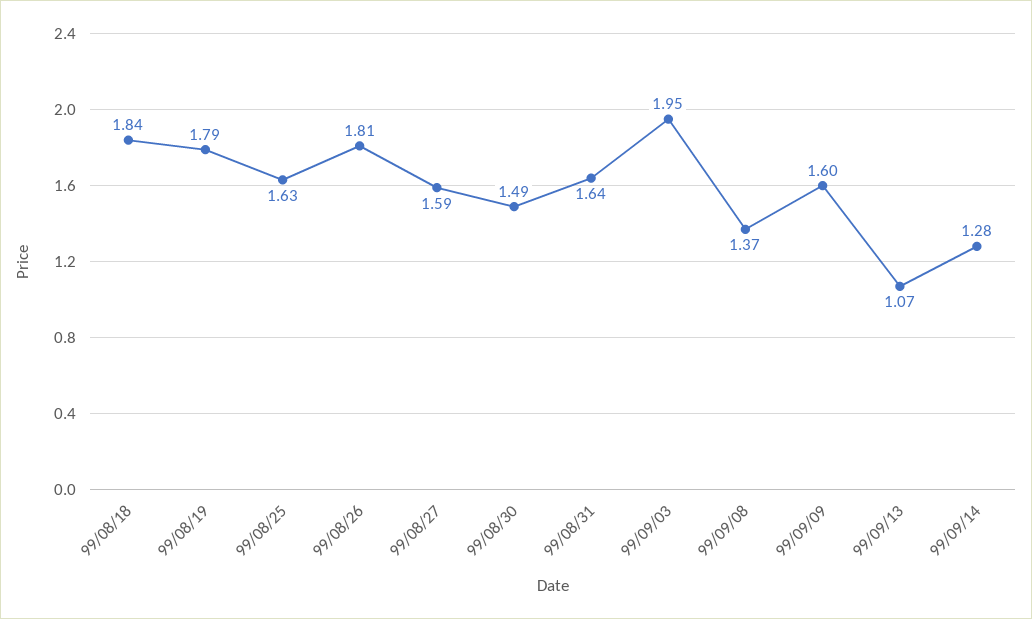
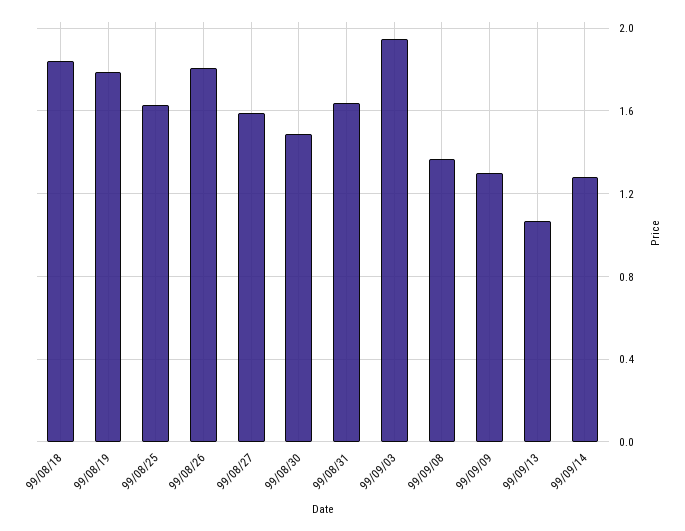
99/09/09: 1.6 -> 1.3

